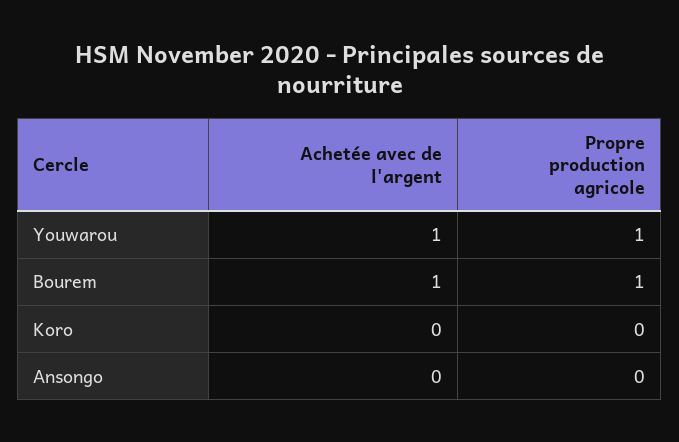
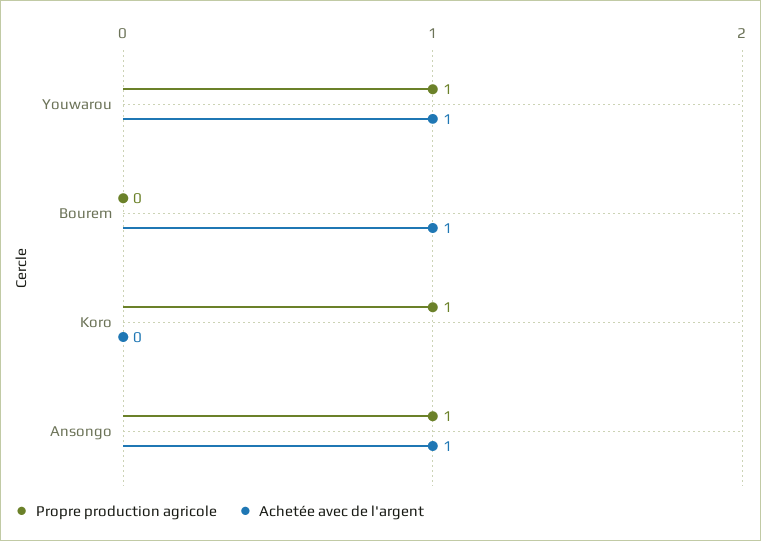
Propre production agricole, Bourem: 1 -> 0
Propre production agricole, Koro: 0 -> 1
Achetée avec de l'argent, Ansongo: 0 -> 1
Propre production agricole, Ansongo: 0 -> 1

